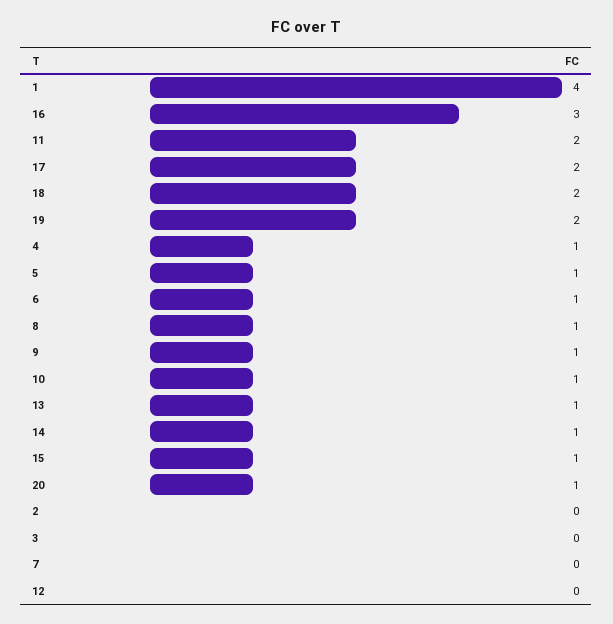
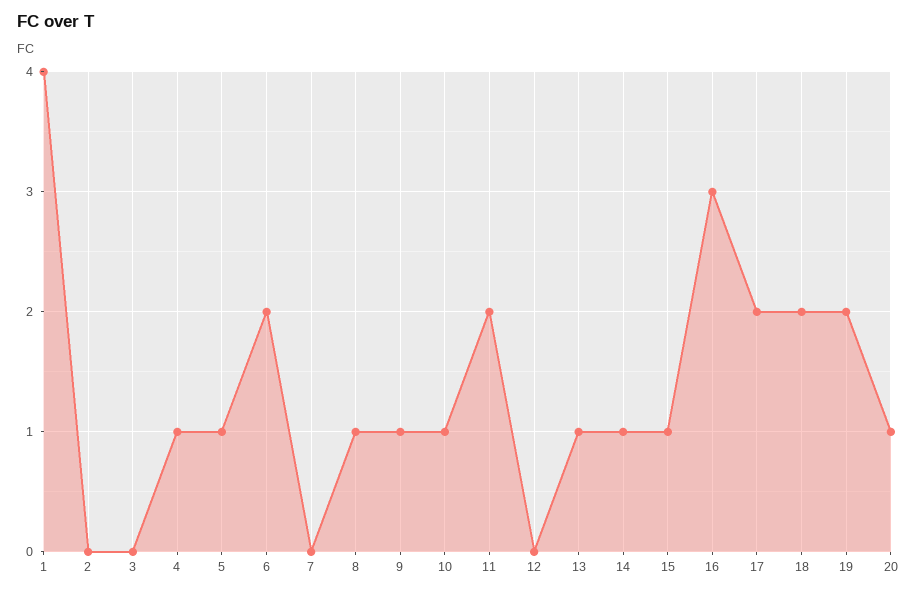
6: 1 -> 2

